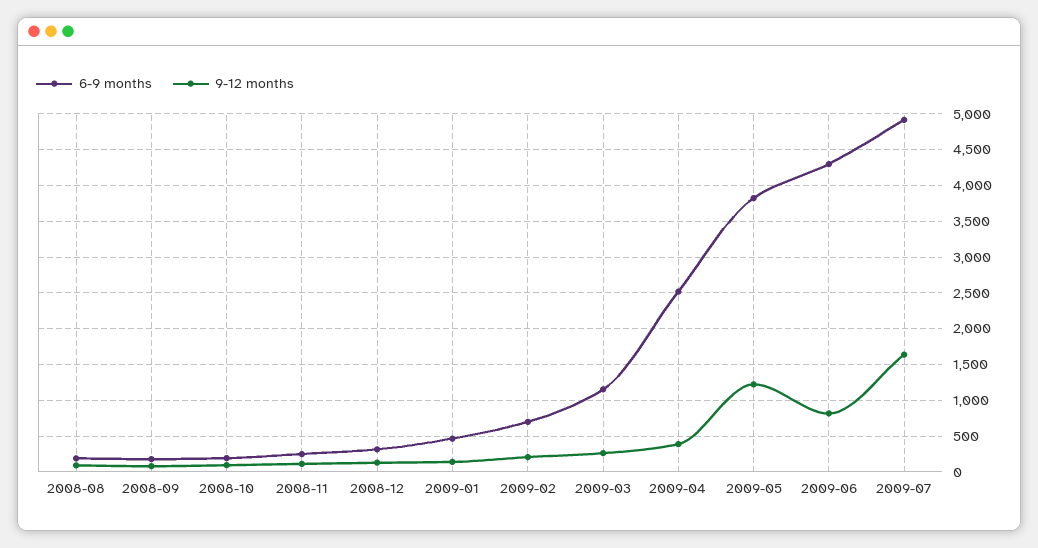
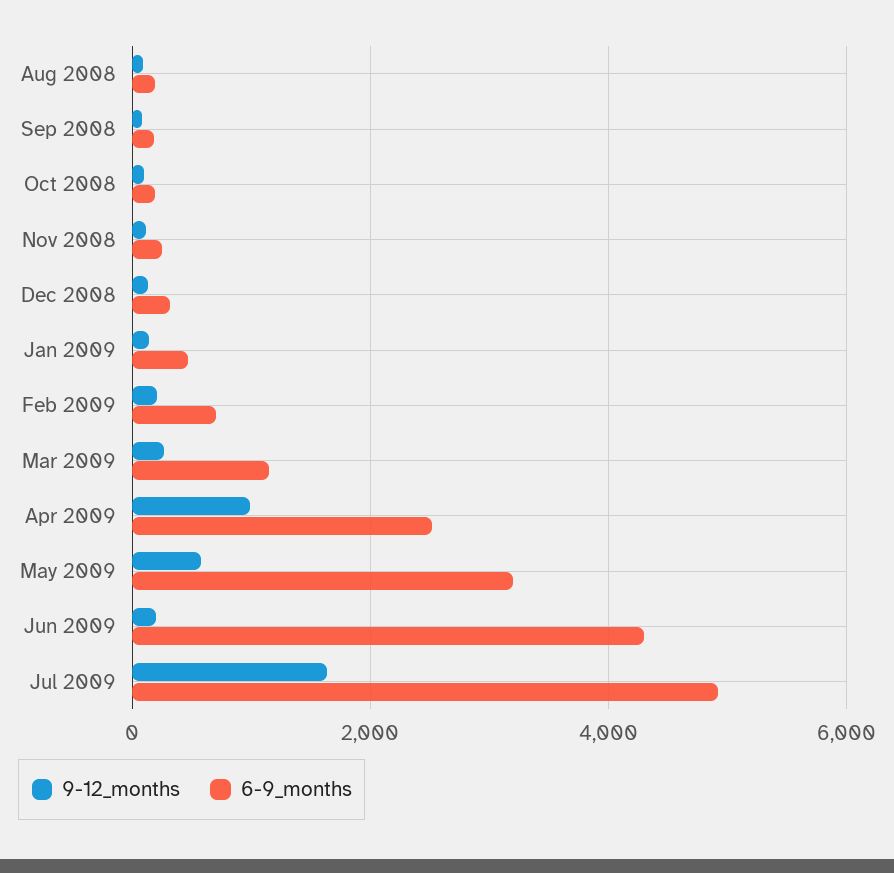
9-12 months, 2009-04: 400 -> 1000
6-9 months, 2009-05: 3800 -> 3200
9-12 months, 2009-05: 1200 -> 600
9-12 months, 2009-06: 800 -> 200

